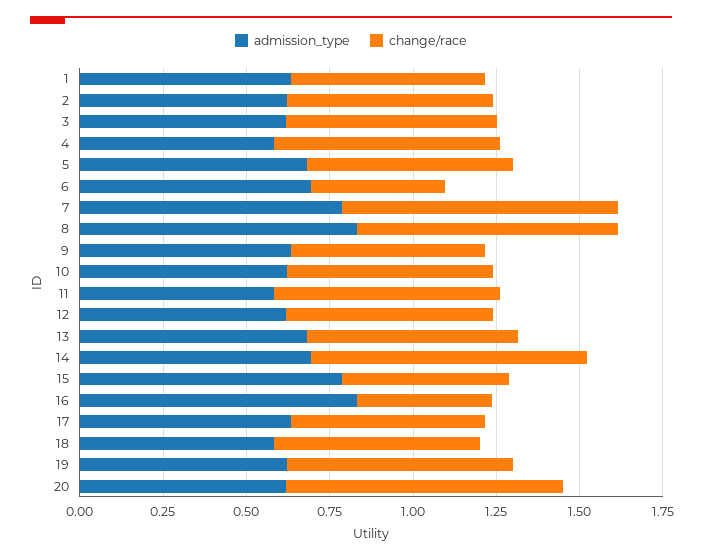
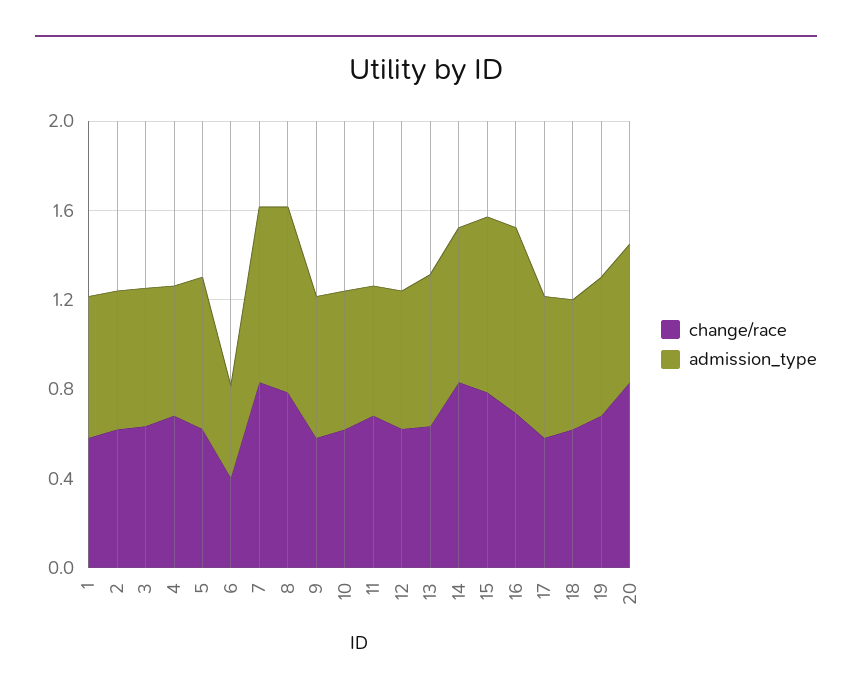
admission_type, 6: 0.7 -> 0.4
change/race, 15: 0.5 -> 0.8
change/race, 16: 0.4 -> 0.7

